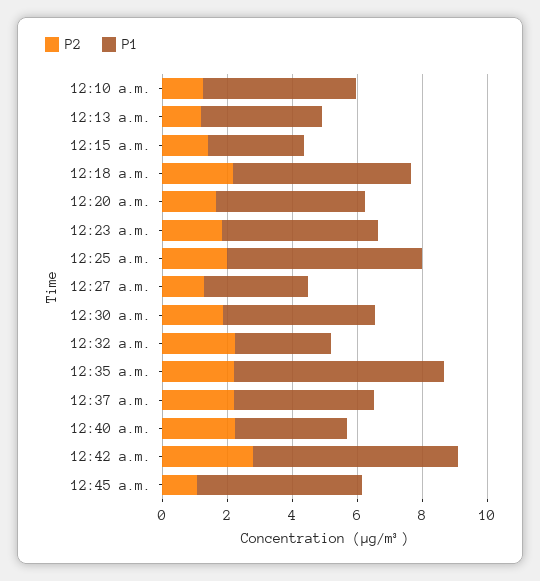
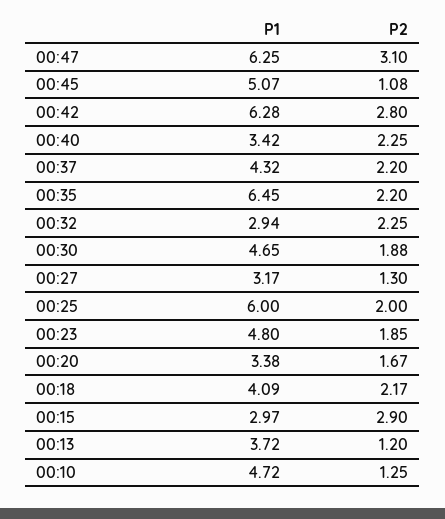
P2, 12:15 a.m.: 1.5 -> 2.9
P1, 12:18 a.m.: 5.5 -> 4.09
P1, 12:20 a.m.: 4.5 -> 3.38
P1, 00:47: none -> 6.25
P2, 00:47: none -> 3.1

